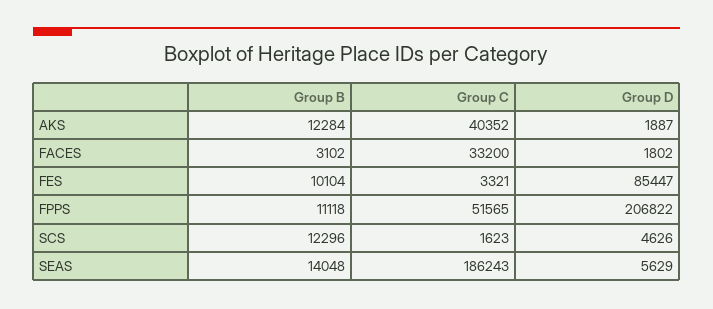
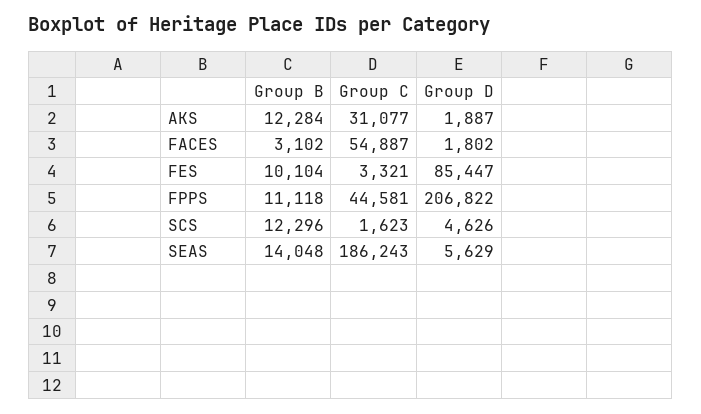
Group C, AKS: 40352 -> 31077
Group C, FACES: 33200 -> 54887
Group C, FPPS: 51565 -> 44581

